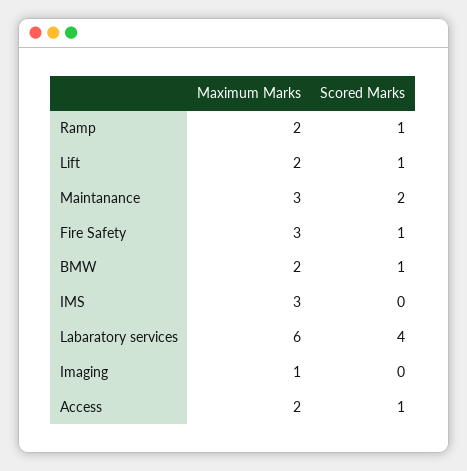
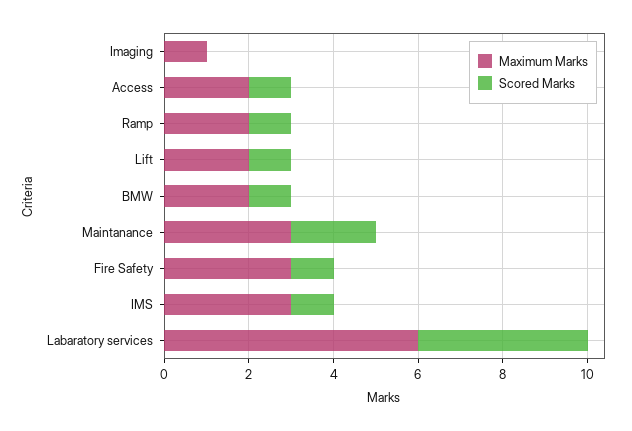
Scored Marks, IMS: 0 -> 1

